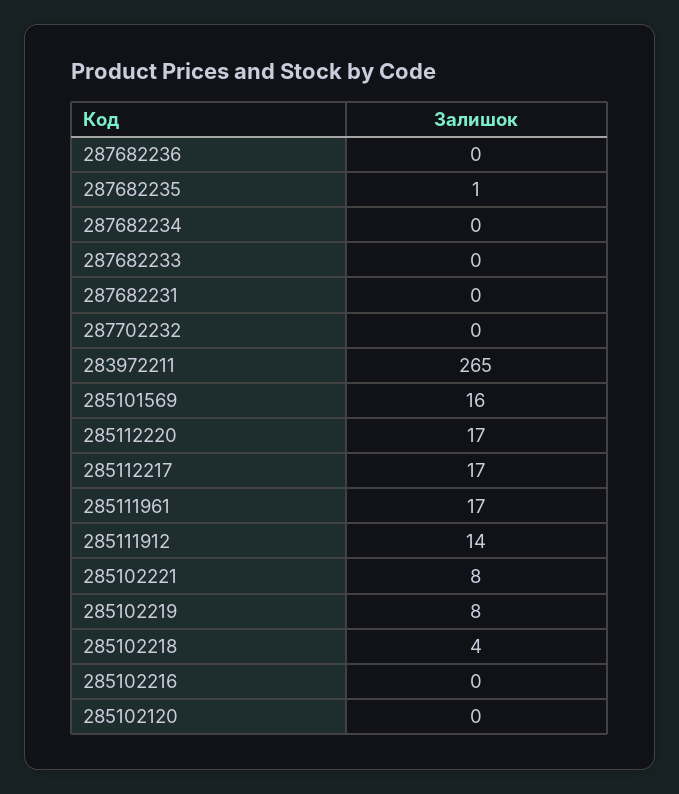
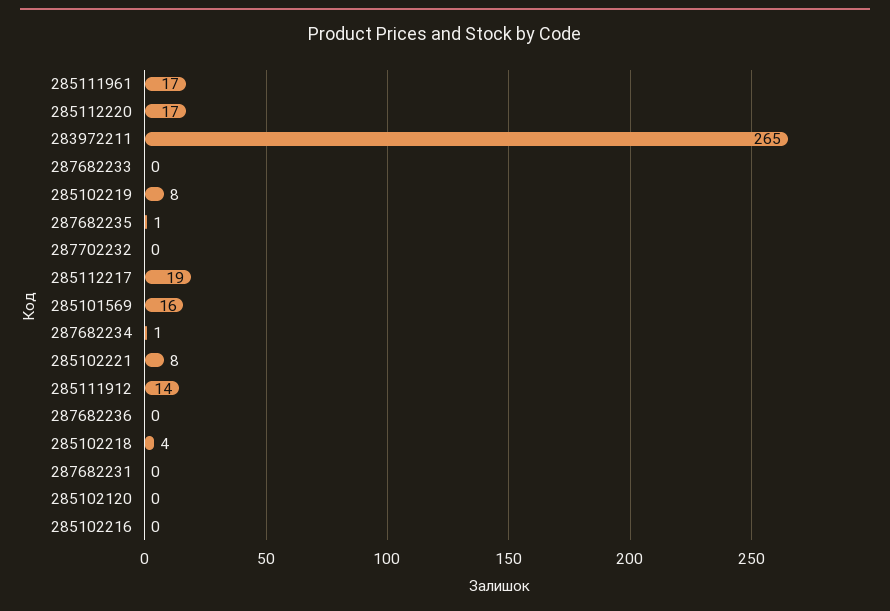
287682234: 0 -> 1
285112217: 17 -> 19

